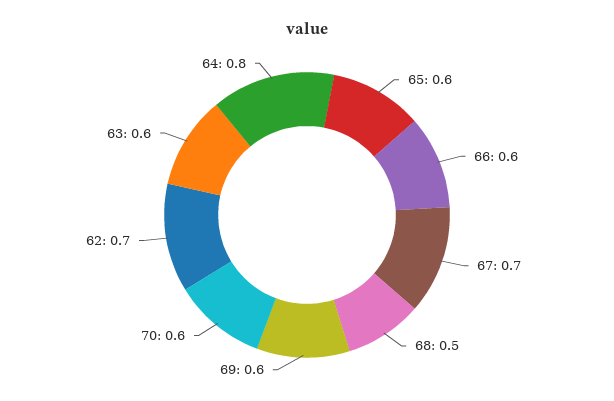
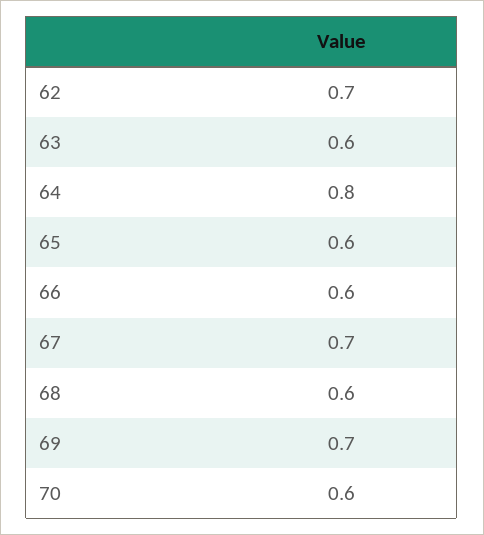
68: 0.5 -> 0.6
69: 0.6 -> 0.7

